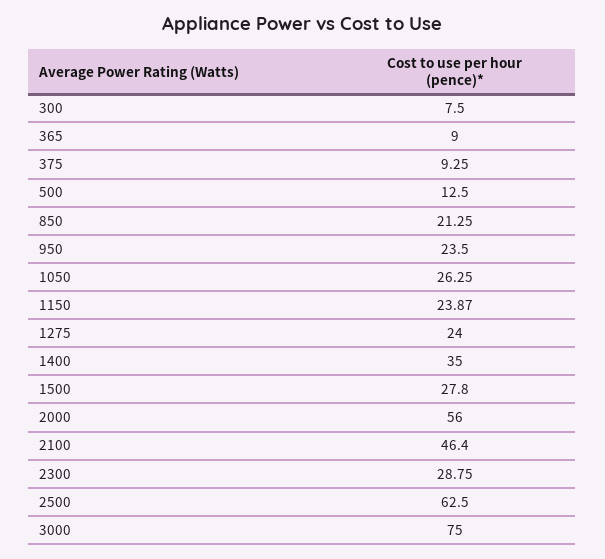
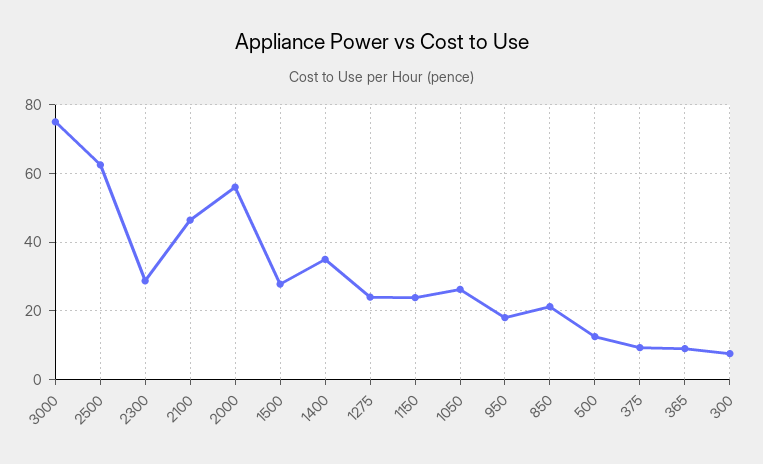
950: 23.5 -> 18

